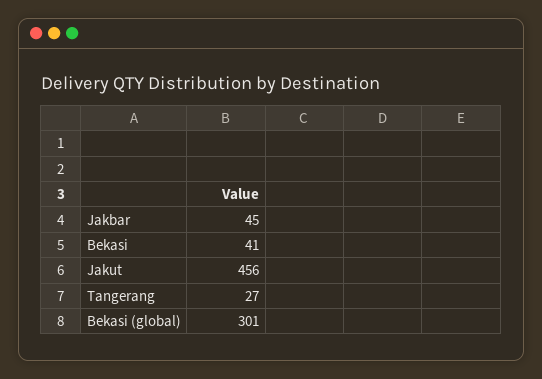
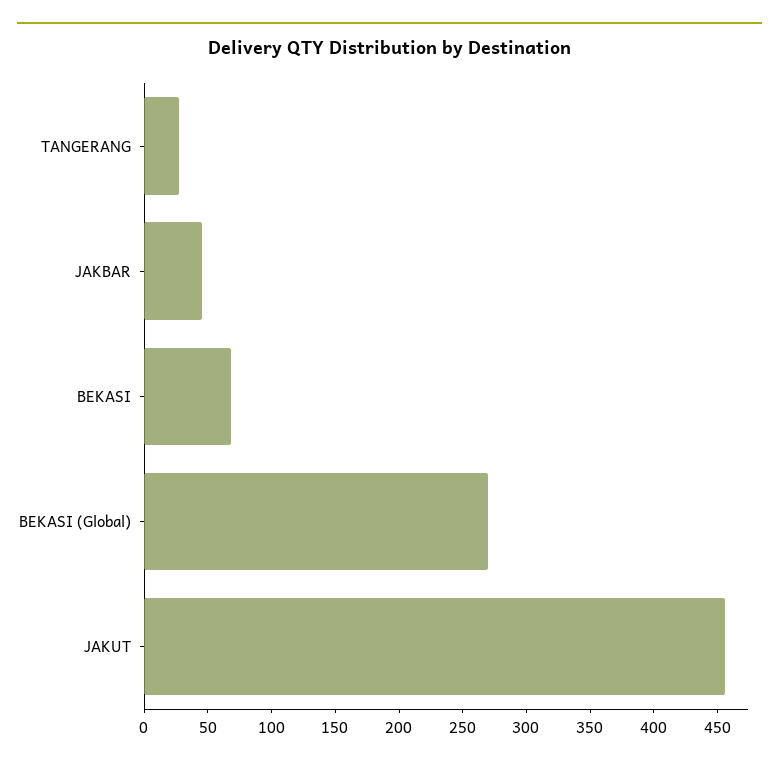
Bekasi: 41 -> 70
Bekasi (global): 301 -> 270

